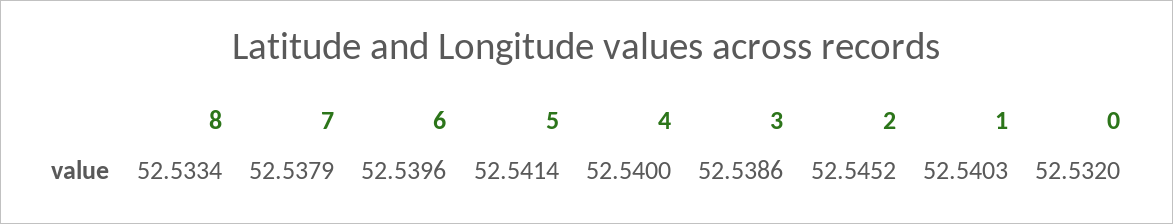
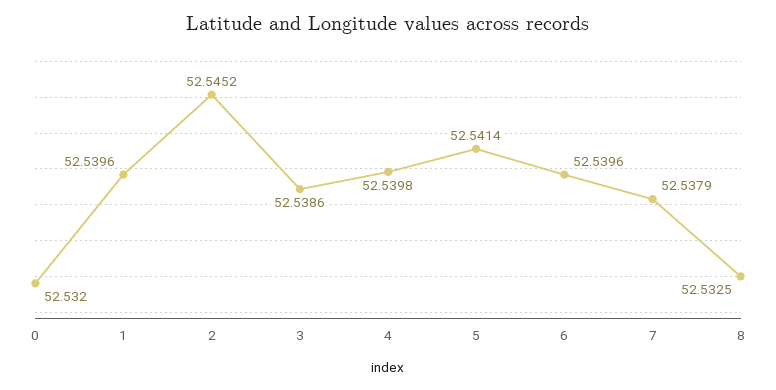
8: 52.5334 -> 52.5325
4: 52.54 -> 52.5398
1: 52.5403 -> 52.5396

